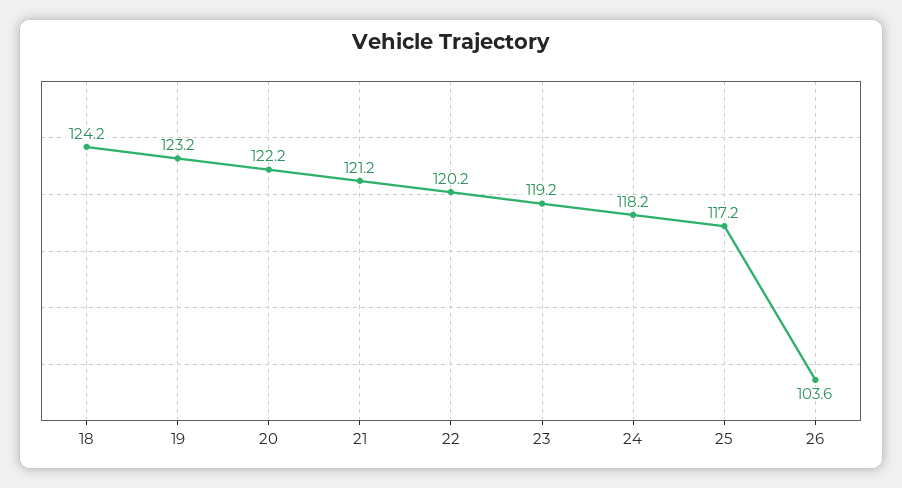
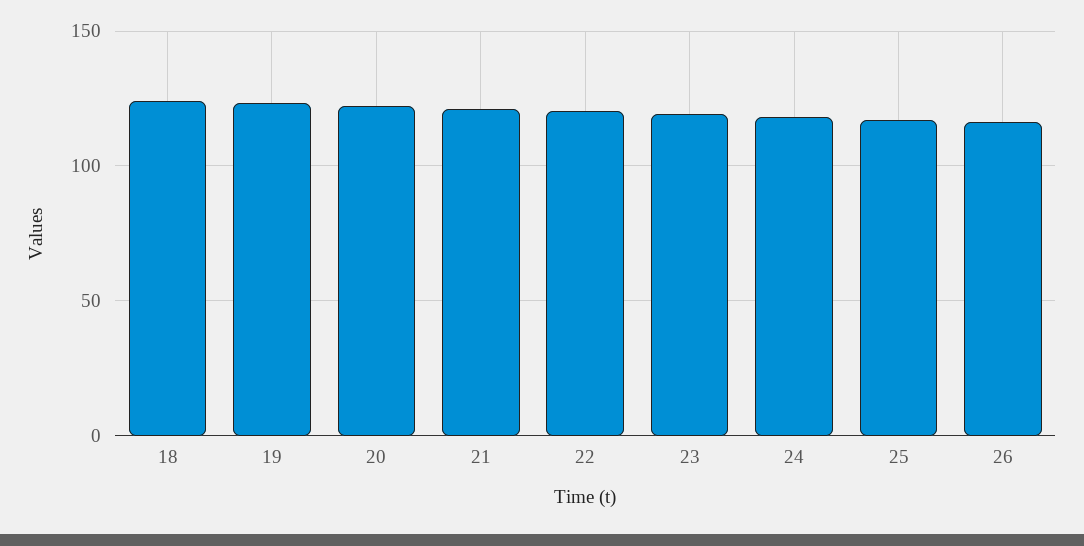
26: 103.6 -> 115

